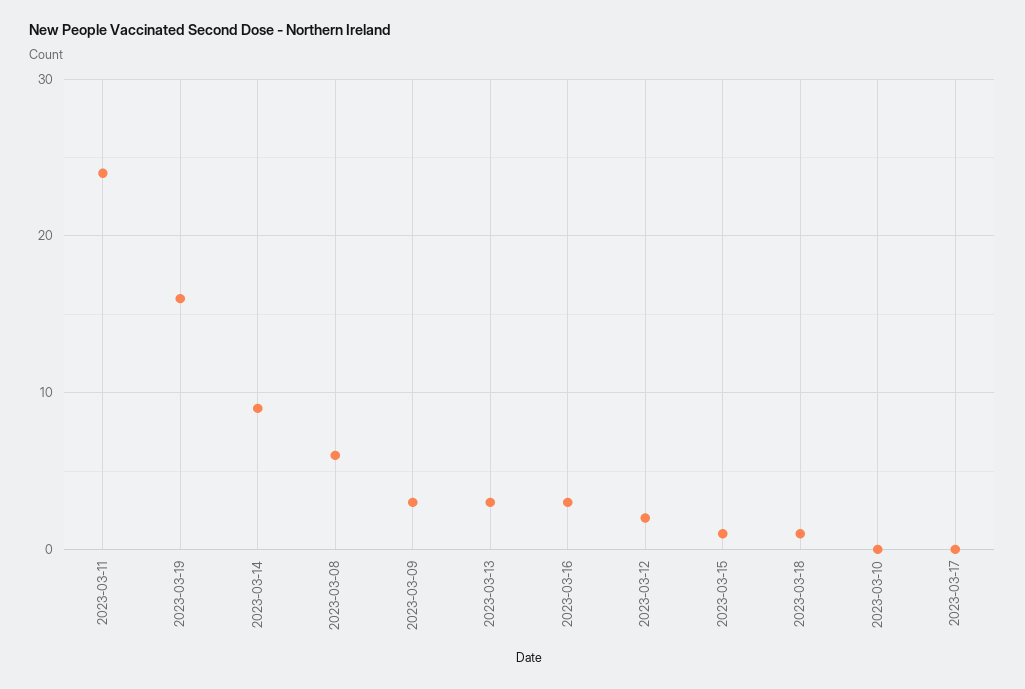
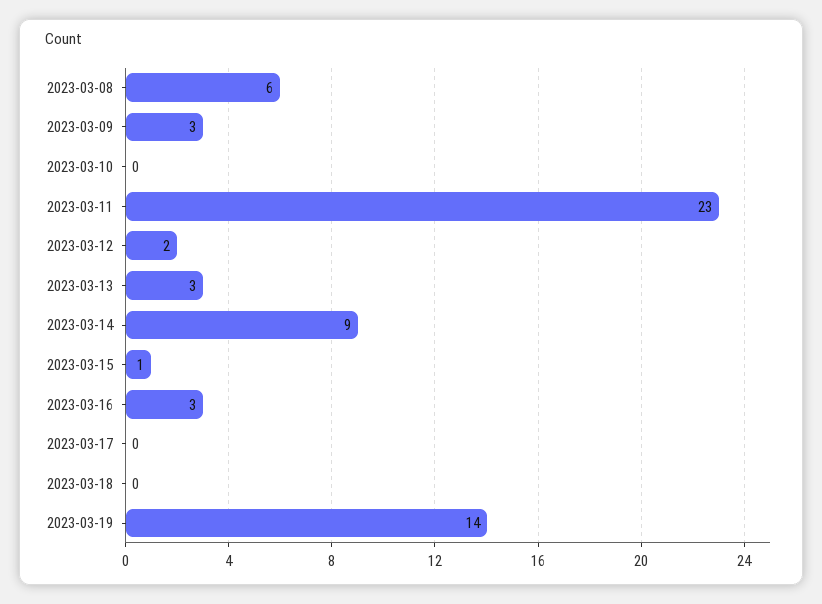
2023-03-11: 24 -> 23
2023-03-19: 16 -> 14
2023-03-18: 1 -> 0

